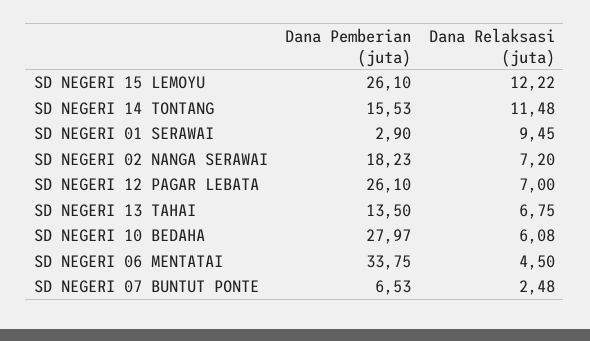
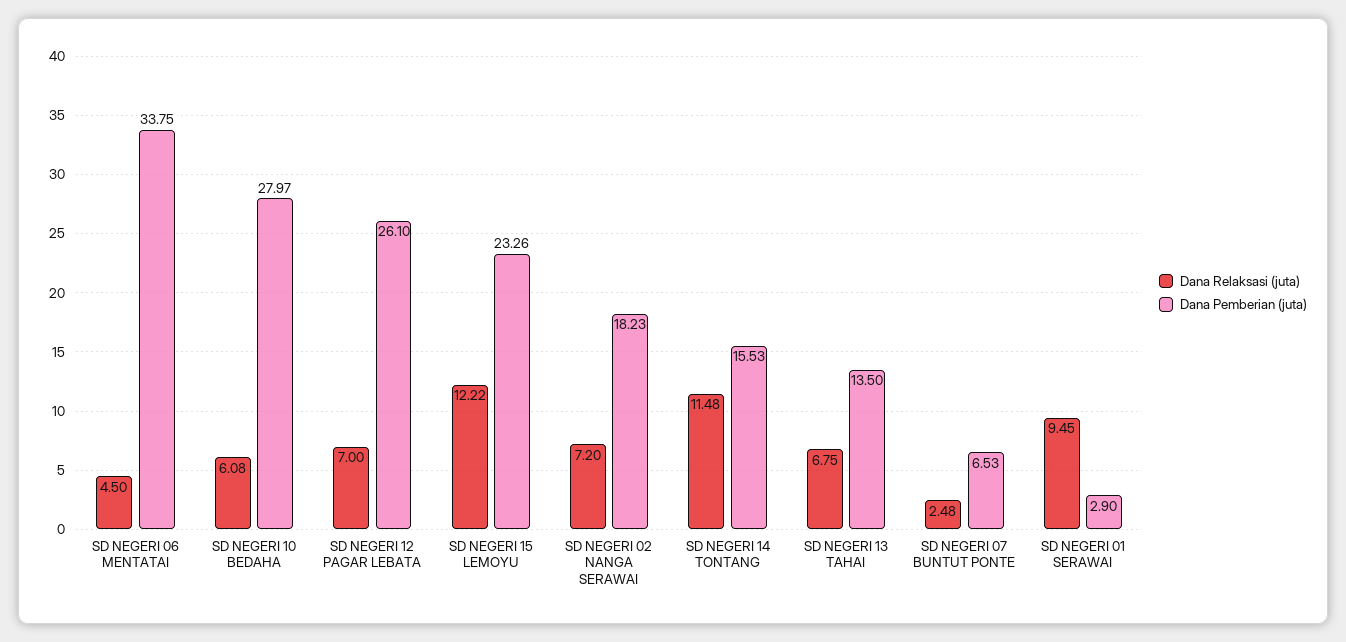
Dana Pemberian (juta), SD NEGERI 15 LEMOYU: 26.1 -> 23.26

